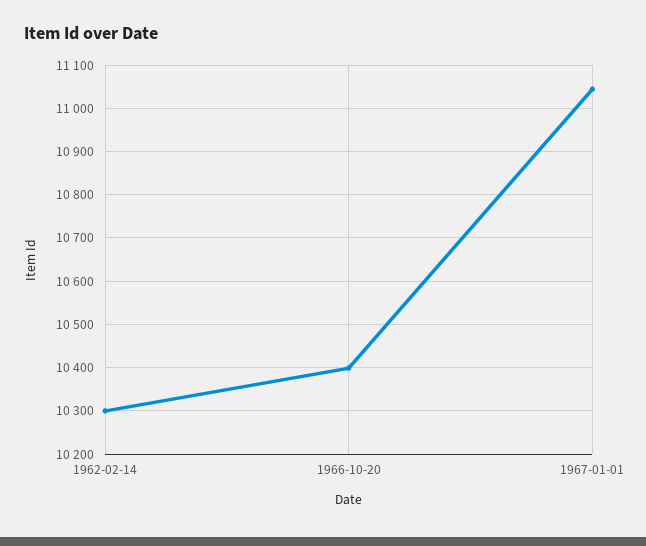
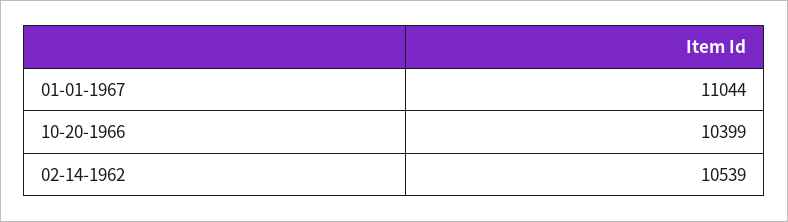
1962-02-14: 10300 -> 10539

